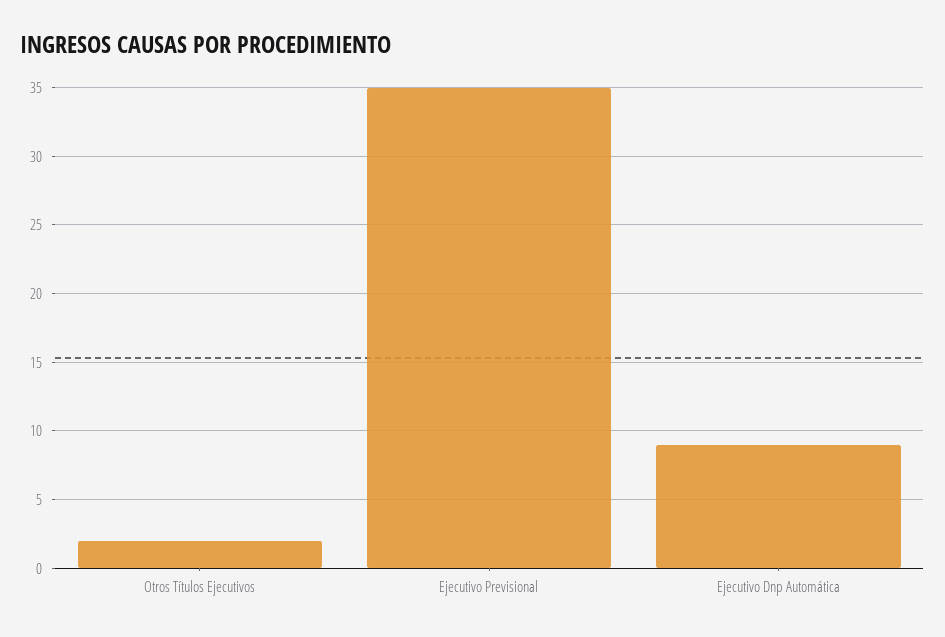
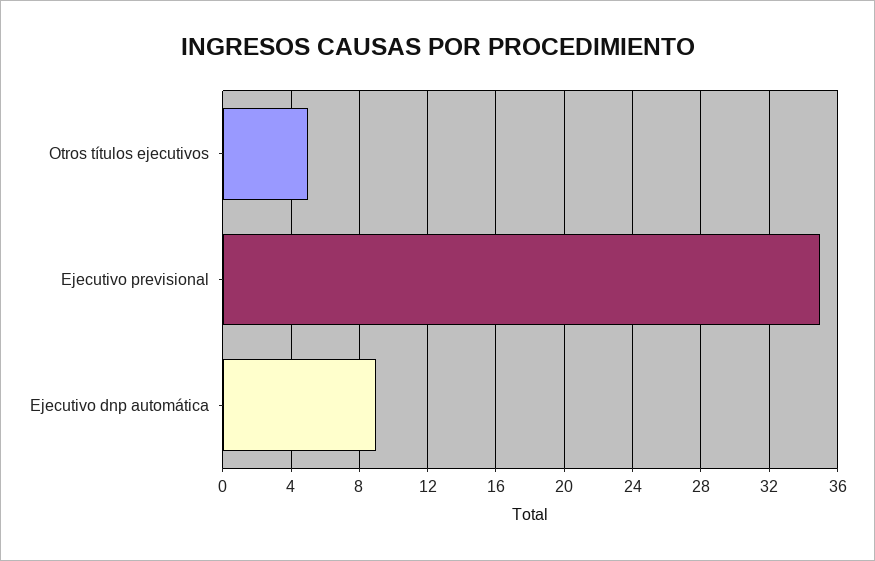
Otros Títulos Ejecutivos: 2 -> 5

